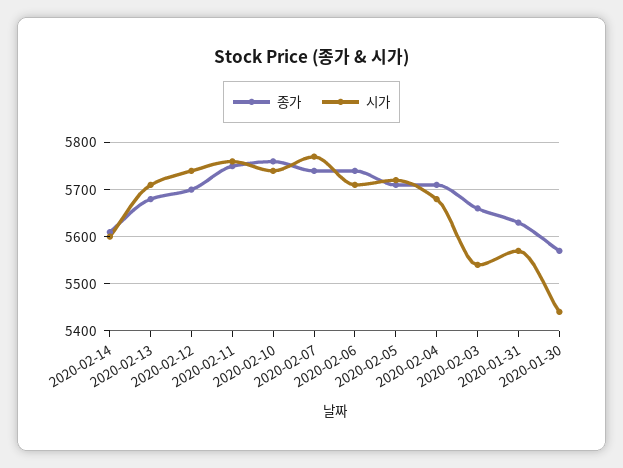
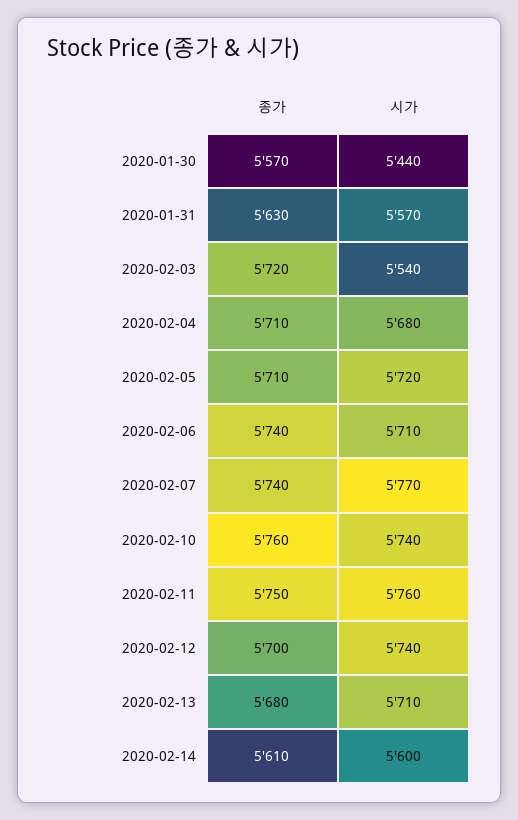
종가, 2020-02-03: 5660 -> 5720

